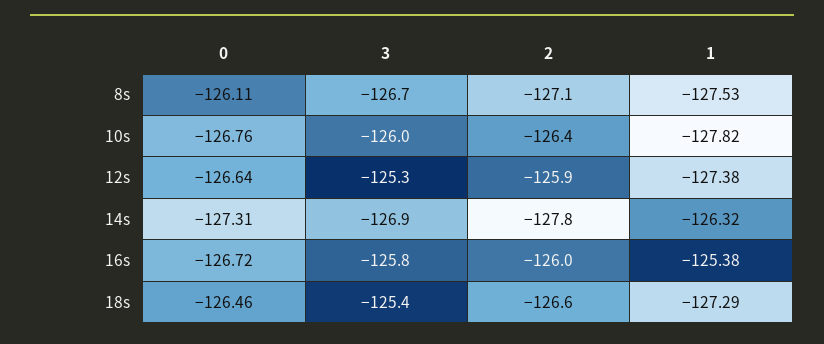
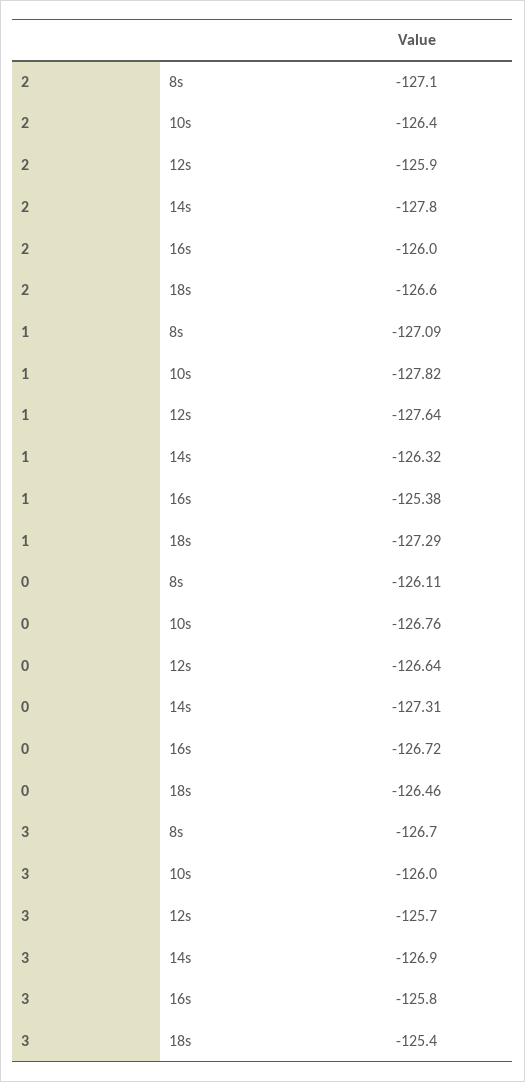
1, 8s: -127.53 -> -127.09
3, 12s: -125.3 -> -125.7
1, 12s: -127.38 -> -127.64

